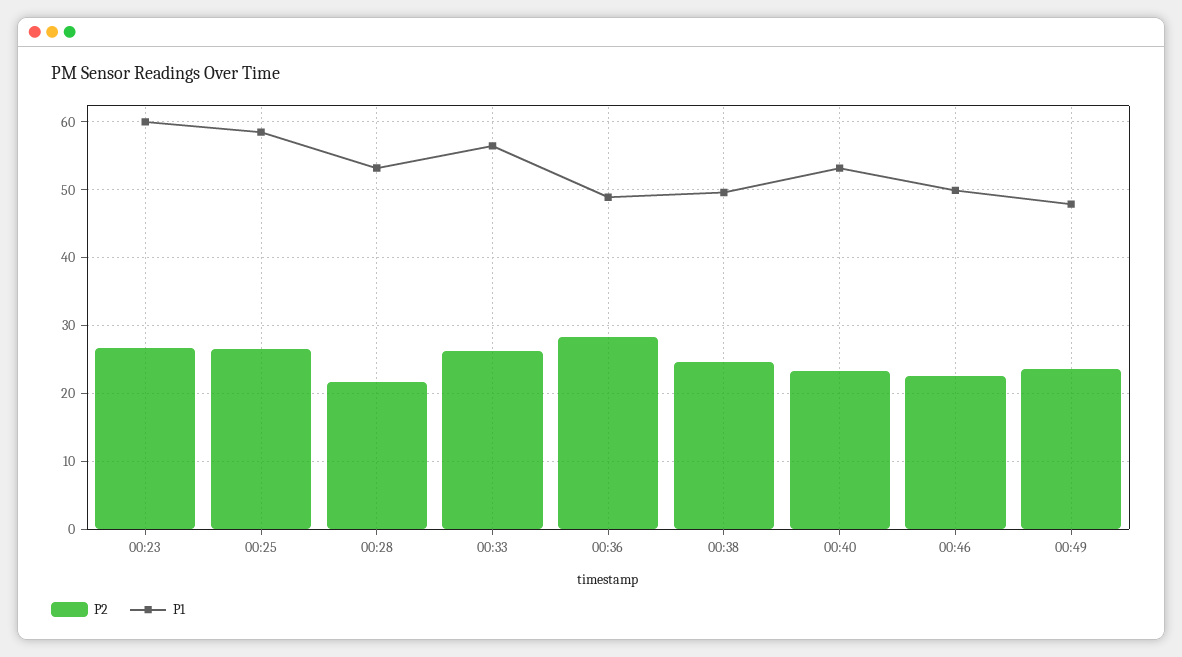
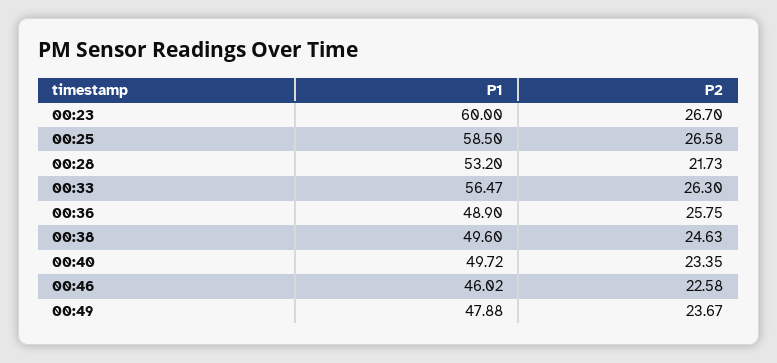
P2, 00:36: 28 -> 25.75
P1, 00:40: 53 -> 49.72
P1, 00:46: 50 -> 46.02

